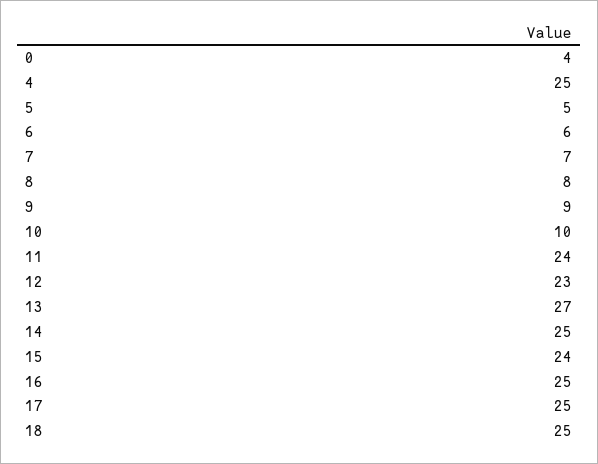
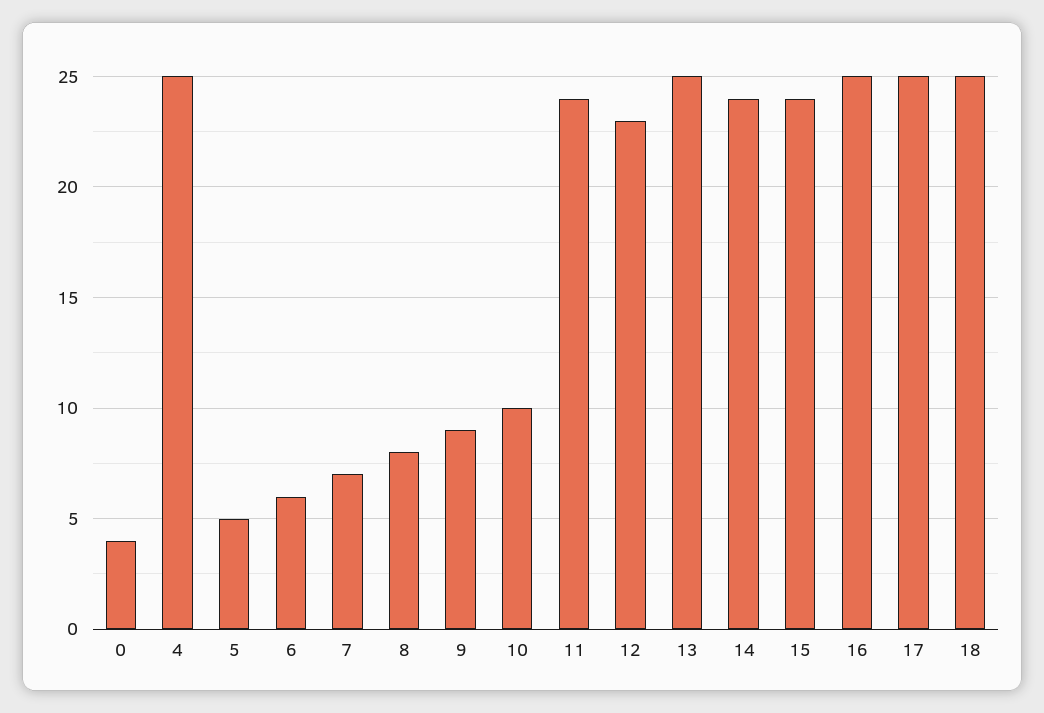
13: 27 -> 25
14: 25 -> 24

